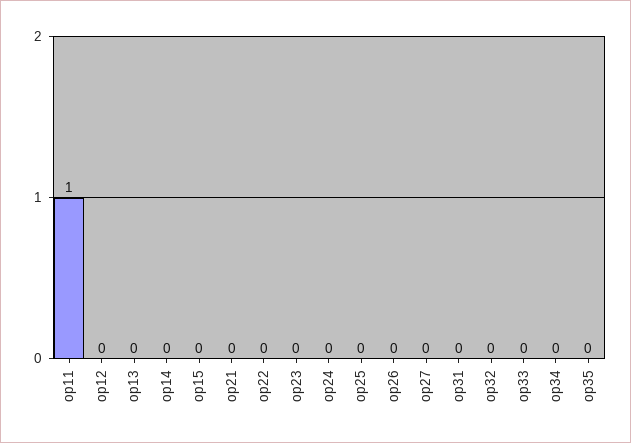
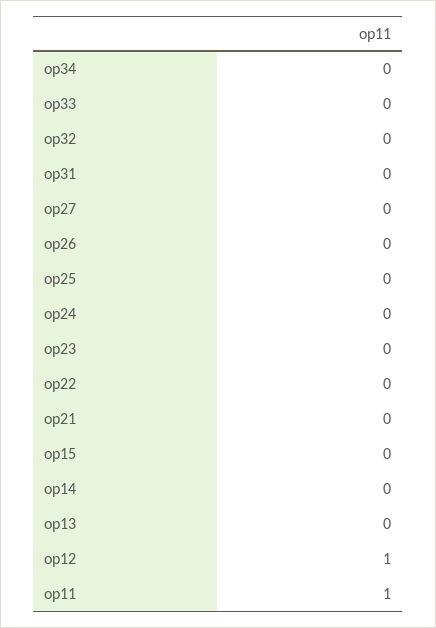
op12: 0 -> 1
op35: 0 -> none

